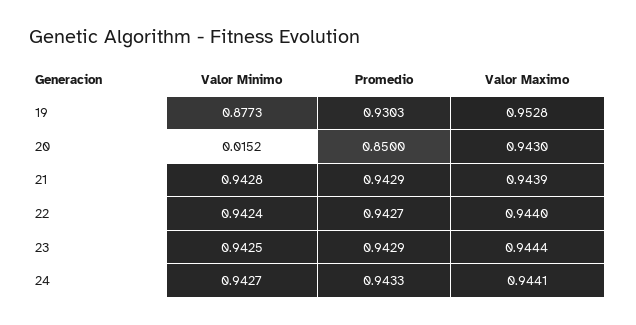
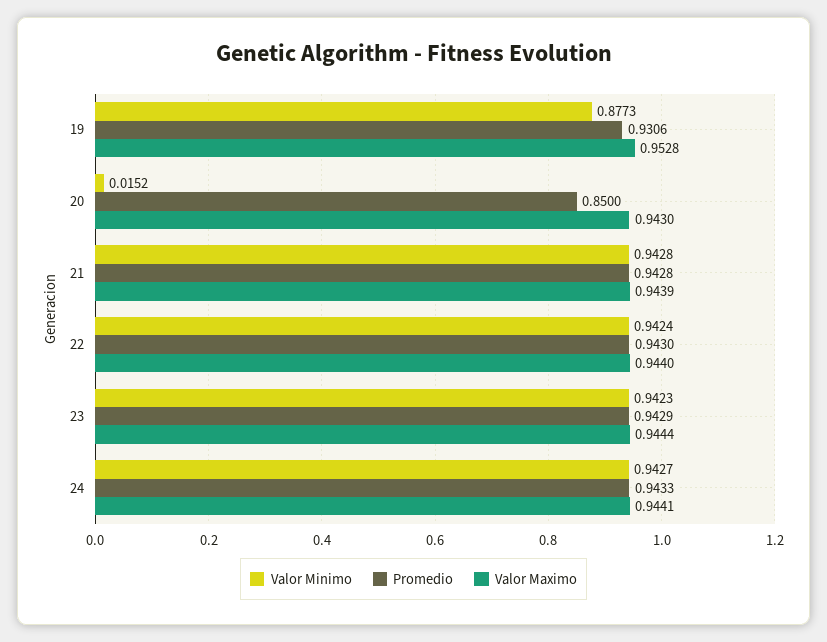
Promedio, 19: 0.9303 -> 0.9306
Promedio, 21: 0.9429 -> 0.9428
Promedio, 22: 0.9427 -> 0.943
Valor Minimo, 23: 0.9425 -> 0.9423

